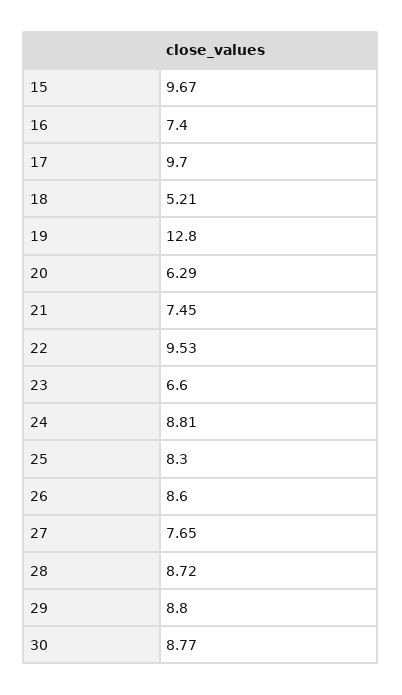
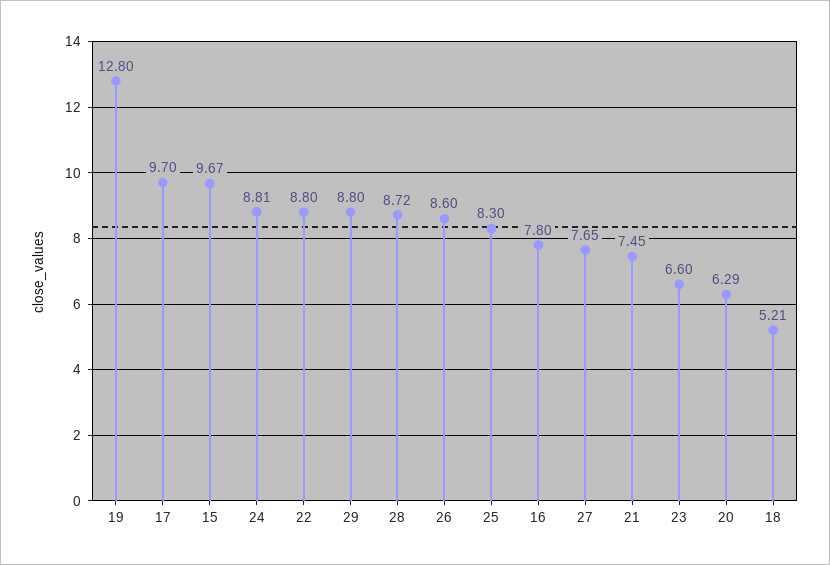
16: 7.4 -> 7.8
22: 9.53 -> 8.8
30: 8.77 -> none

